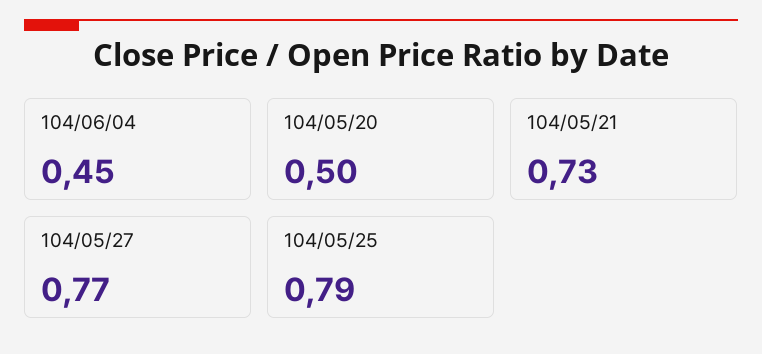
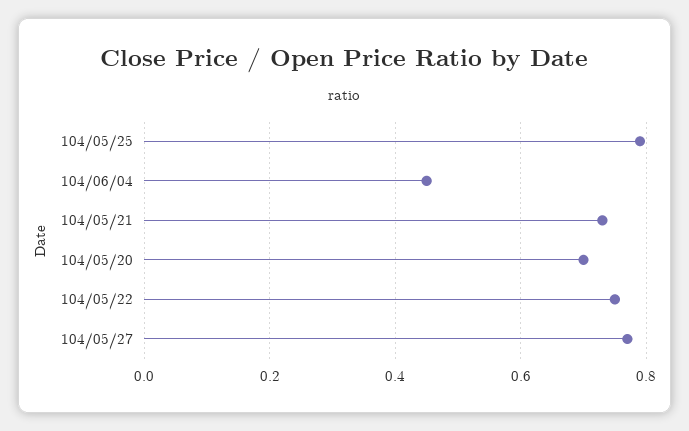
104/05/20: 0.5 -> 0.7
104/05/22: none -> 0.75

